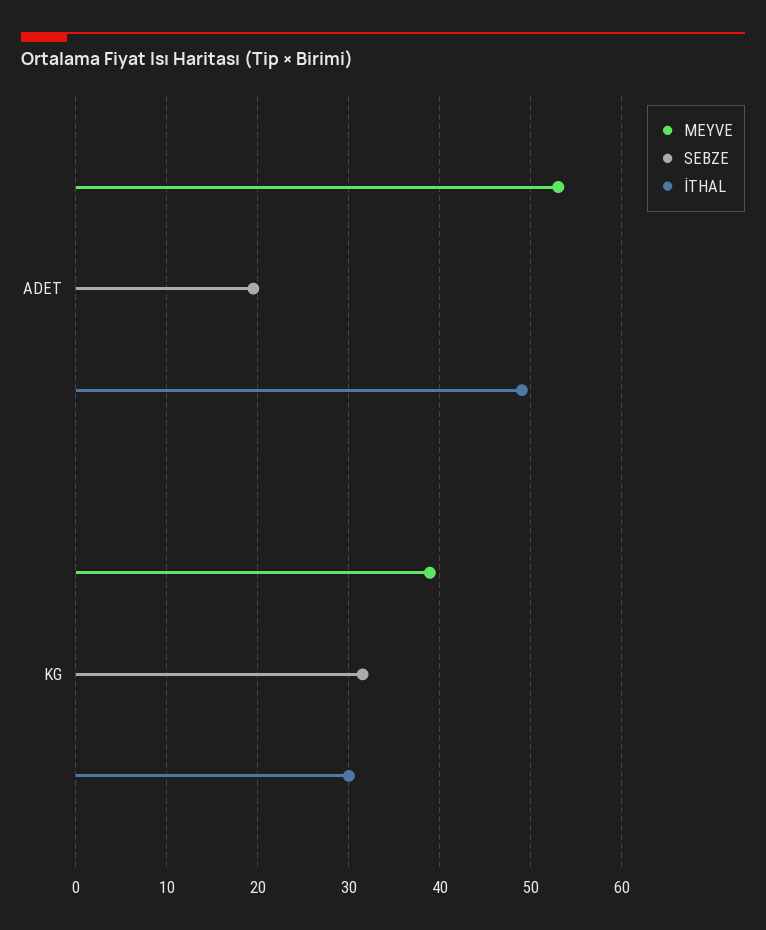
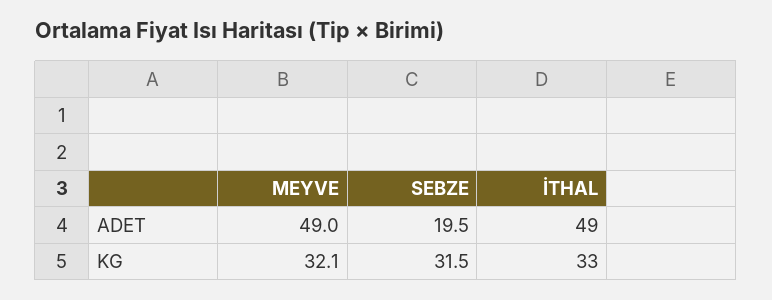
MEYVE, ADET: 53 -> 49
MEYVE, KG: 39 -> 32.1
İTHAL, KG: 30 -> 33

